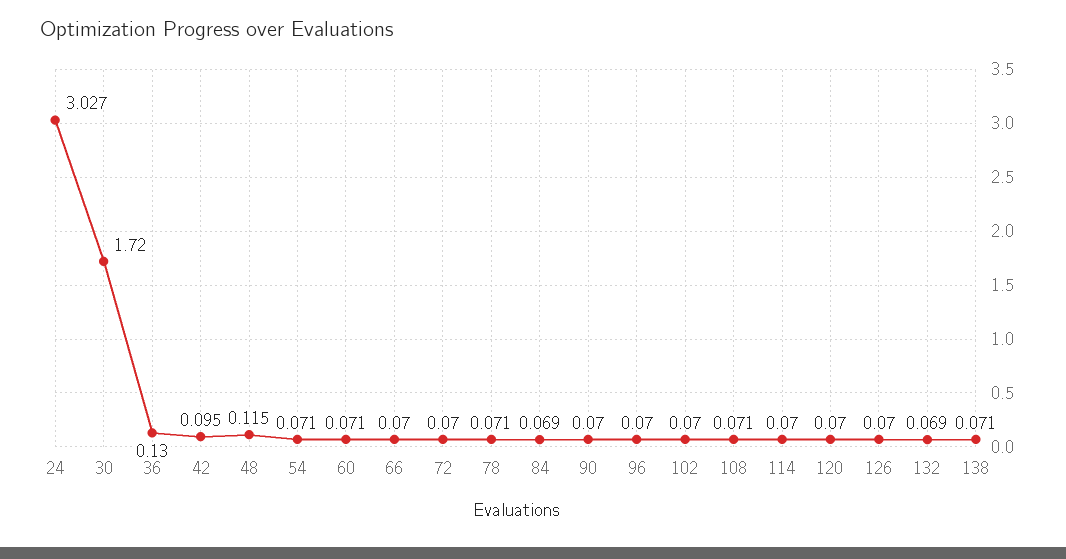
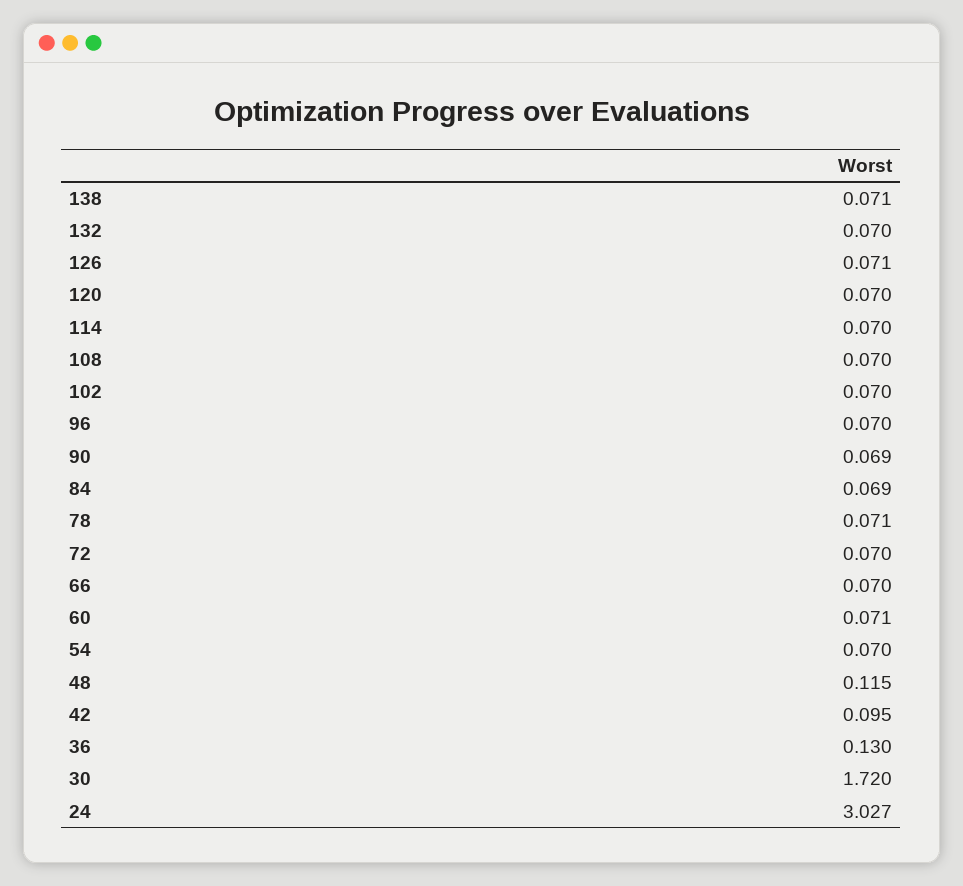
54: 0.071 -> 0.07
90: 0.07 -> 0.069
108: 0.071 -> 0.07
126: 0.07 -> 0.071
132: 0.069 -> 0.07

